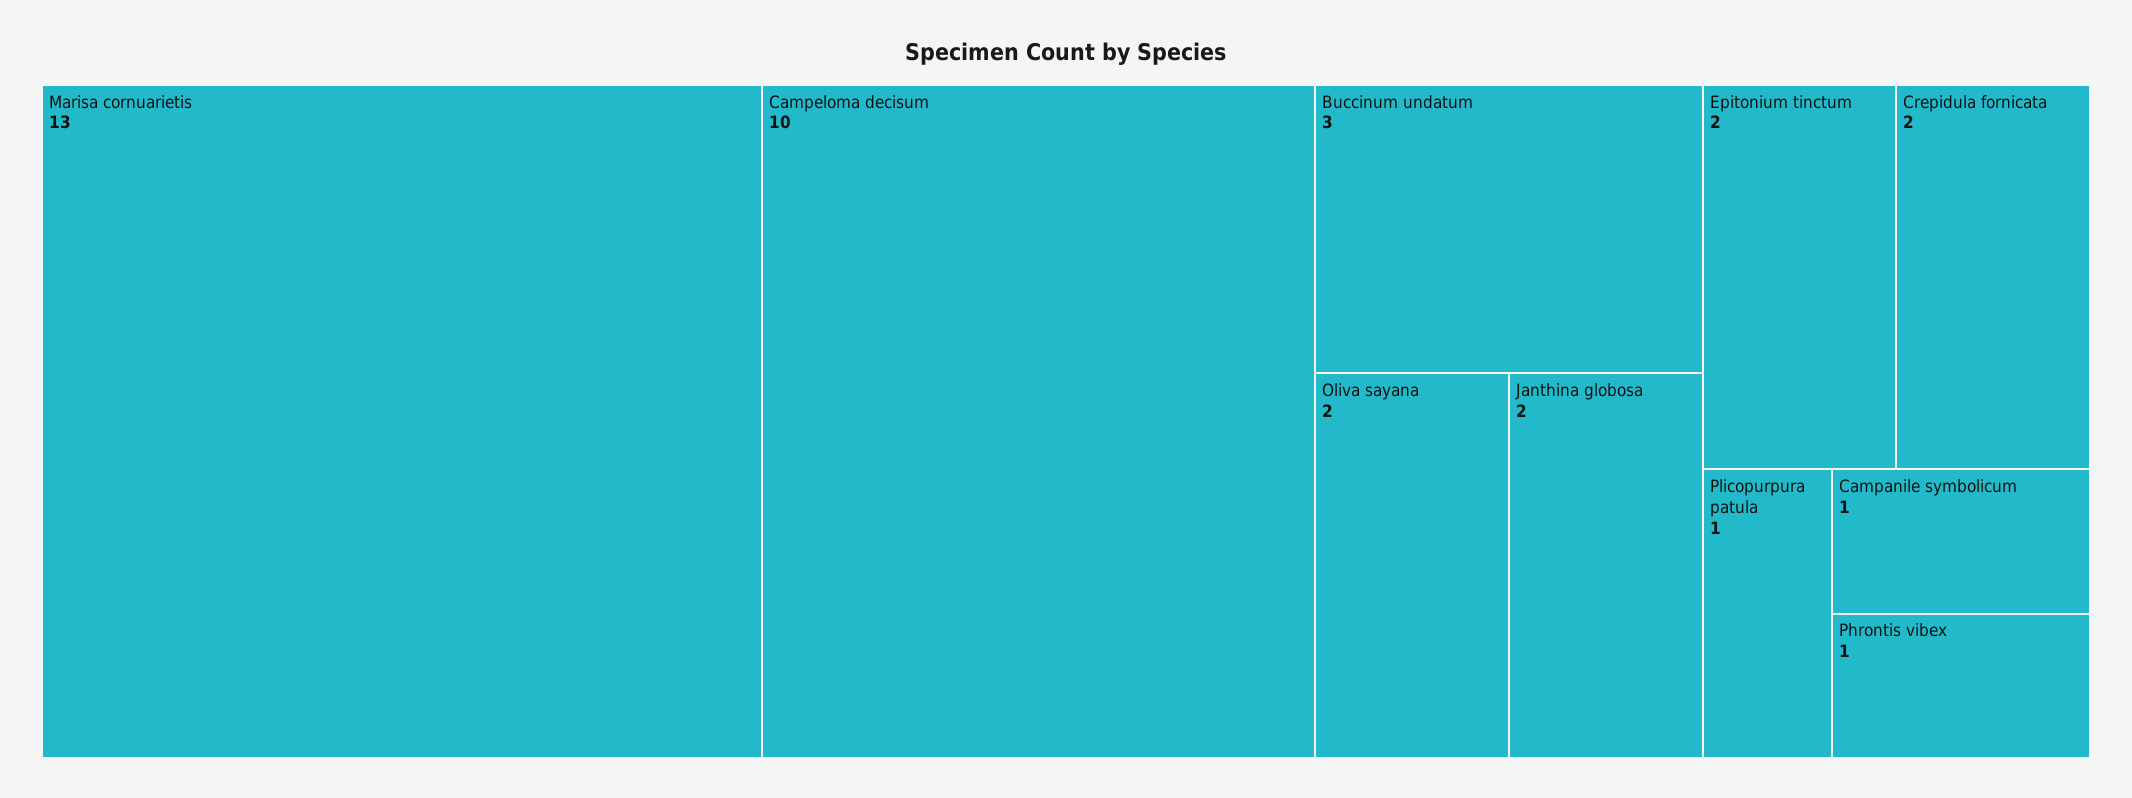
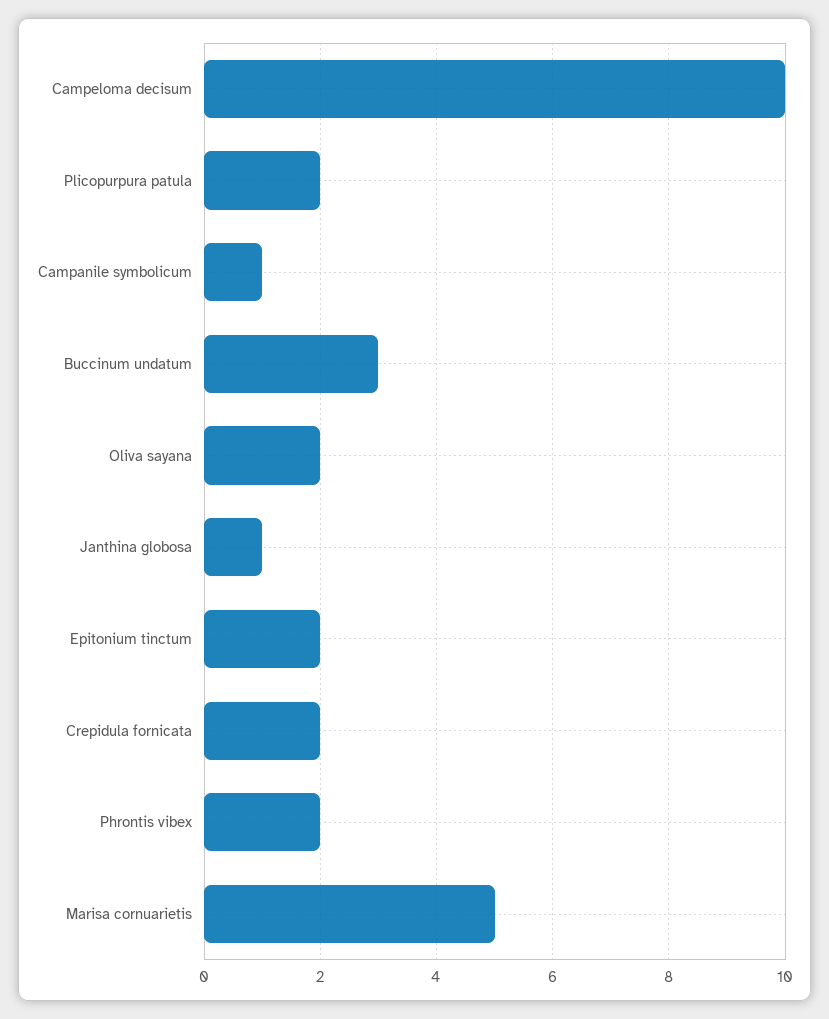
Marisa cornuarietis: 13 -> 5
Janthina globosa: 2 -> 1
Plicopurpura patula: 1 -> 2
Phrontis vibex: 1 -> 2

